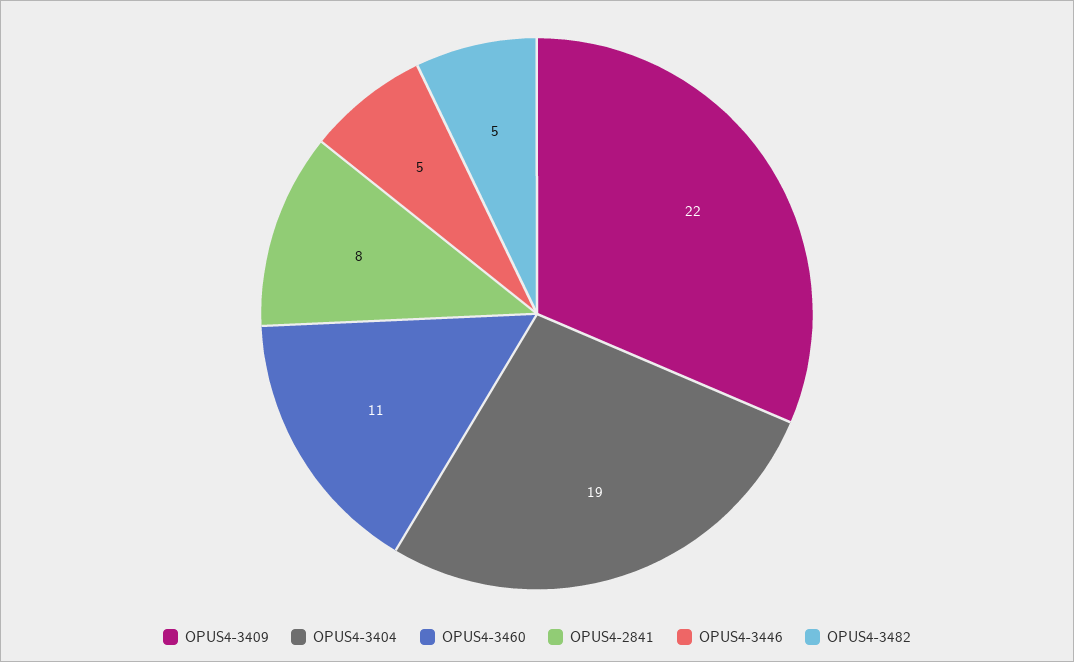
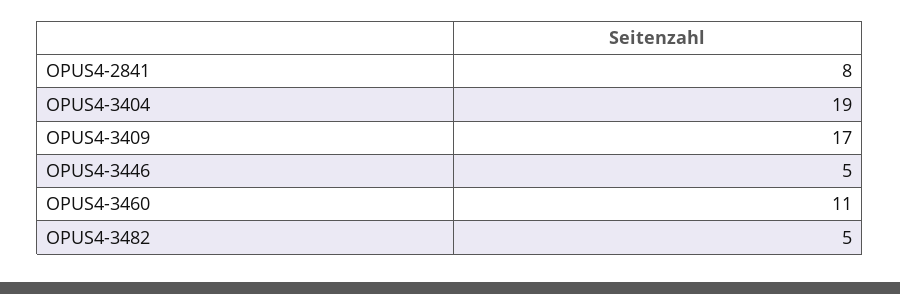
OPUS4-3409: 22 -> 17

